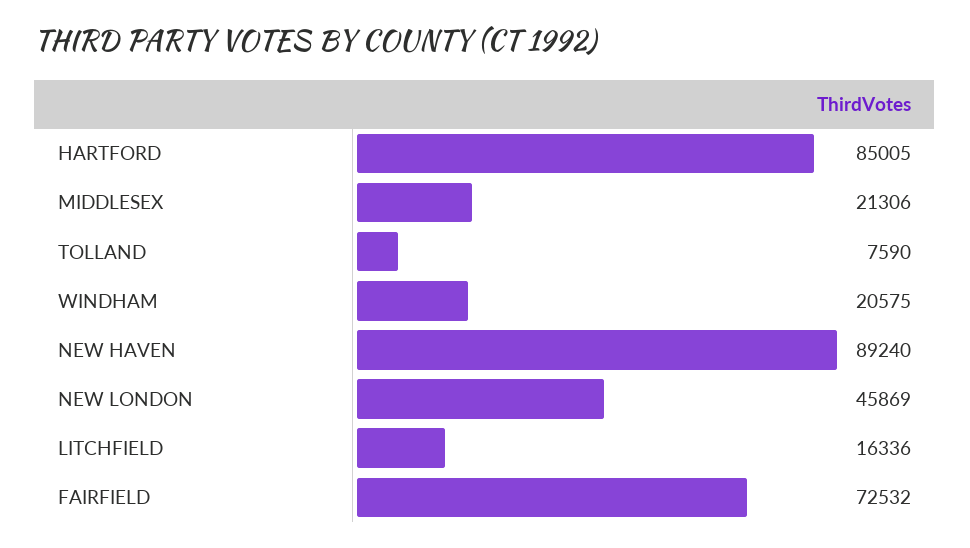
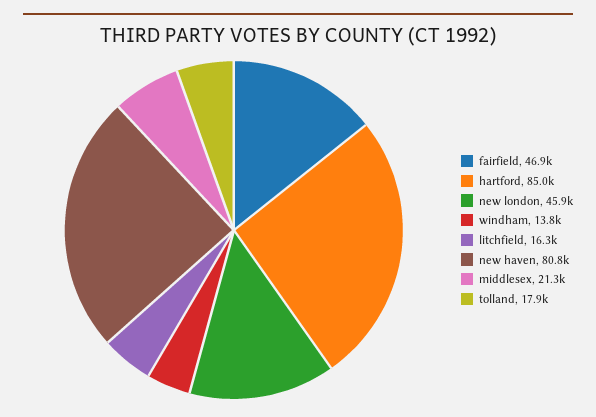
TOLLAND: 7590 -> 17900
WINDHAM: 20575 -> 13800
NEW HAVEN: 89240 -> 80800
FAIRFIELD: 72532 -> 46900

